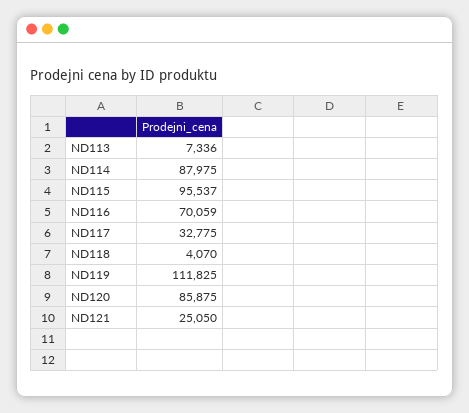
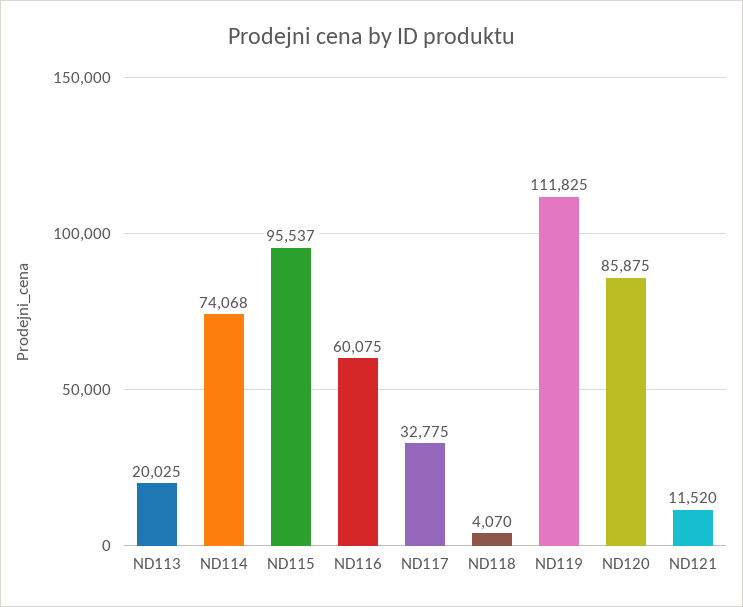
ND113: 7336 -> 20025
ND114: 87975 -> 74068
ND116: 70059 -> 60075
ND121: 25050 -> 11520

